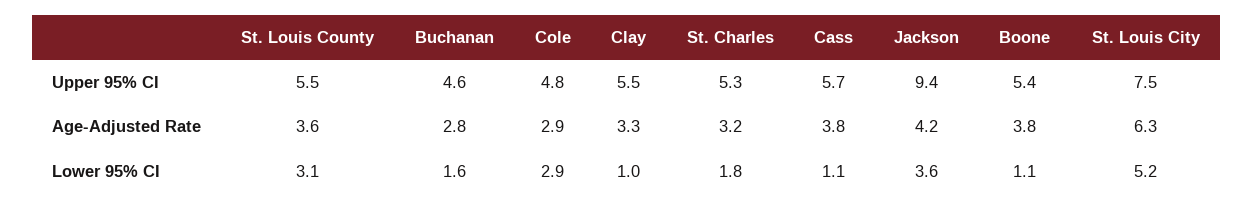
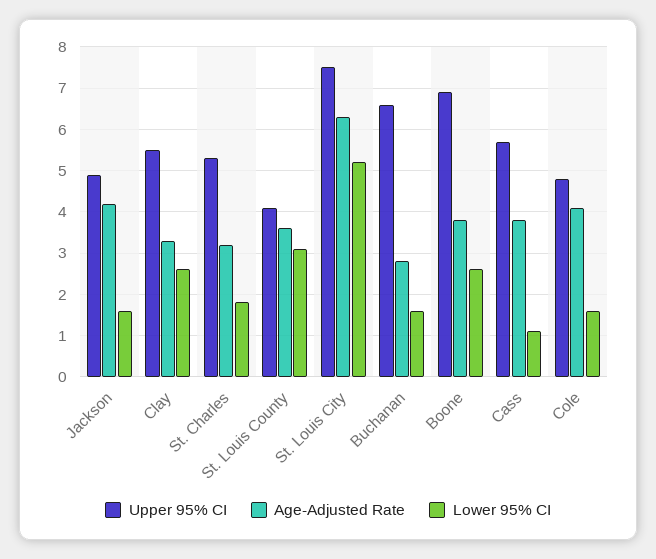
Upper 95% CI, St. Louis County: 5.5 -> 4
Upper 95% CI, Buchanan: 4.6 -> 6.5
Upper 95% CI, Jackson: 9.4 -> 5
Upper 95% CI, Boone: 5.4 -> 7
Age-Adjusted Rate, Cole: 2.9 -> 4
Lower 95% CI, Cole: 2.9 -> 1.5
Lower 95% CI, Clay: 1 -> 2.5
Lower 95% CI, Jackson: 3.6 -> 1.5
Lower 95% CI, Boone: 1.1 -> 2.5

